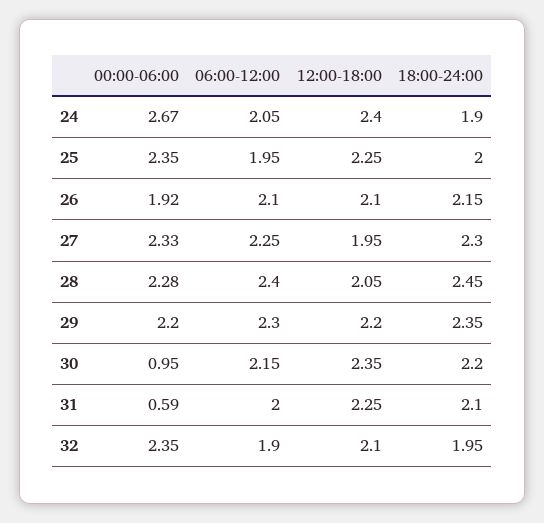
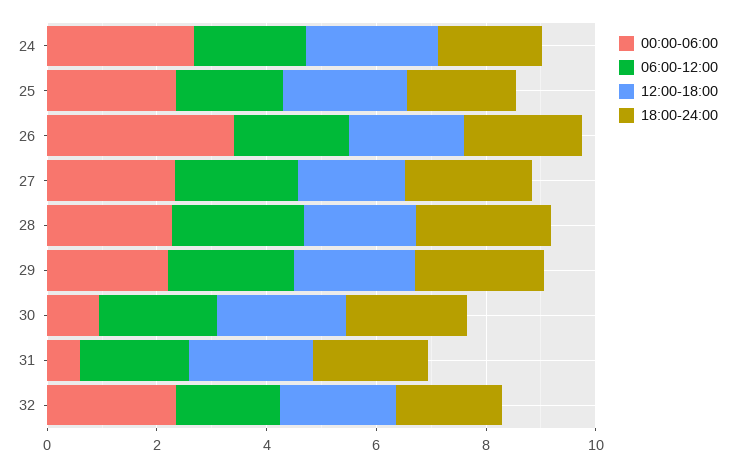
00:00-06:00, 26: 1.92 -> 3.5

